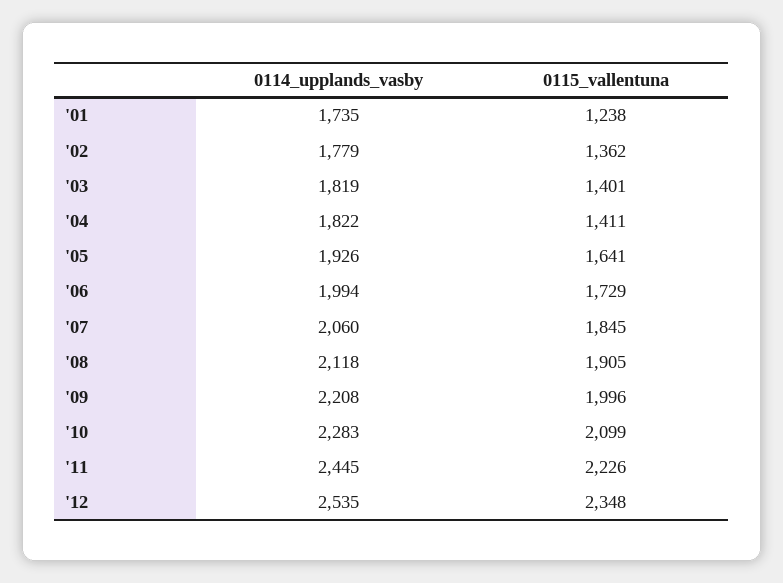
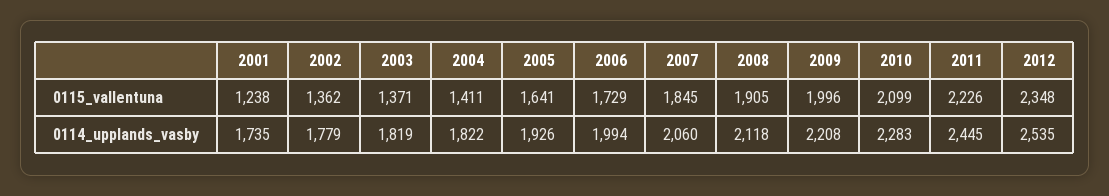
0115_vallentuna, '03: 1401 -> 1371

